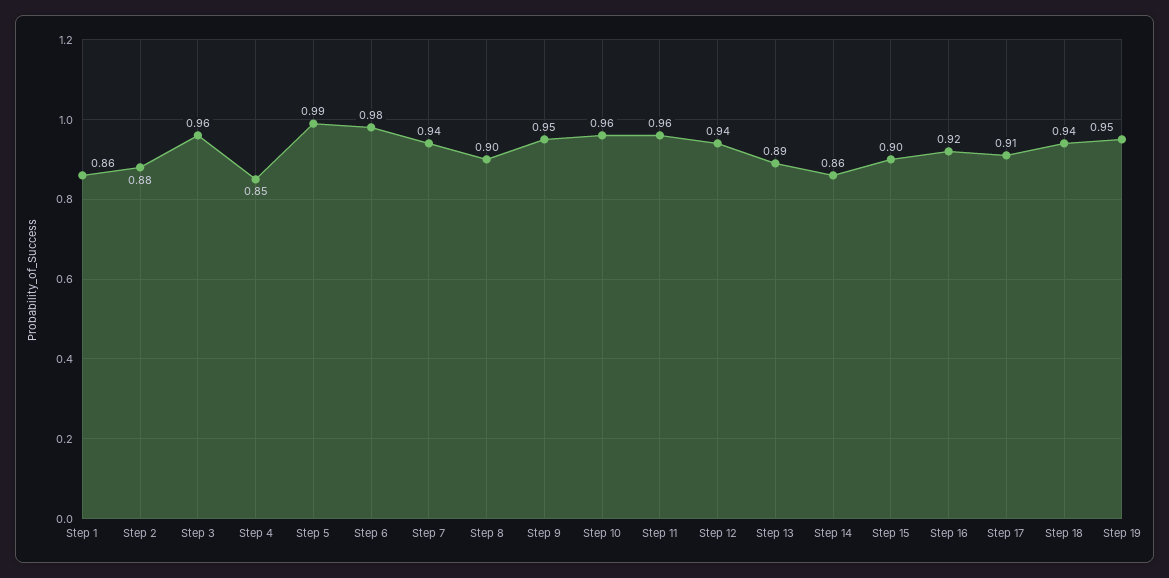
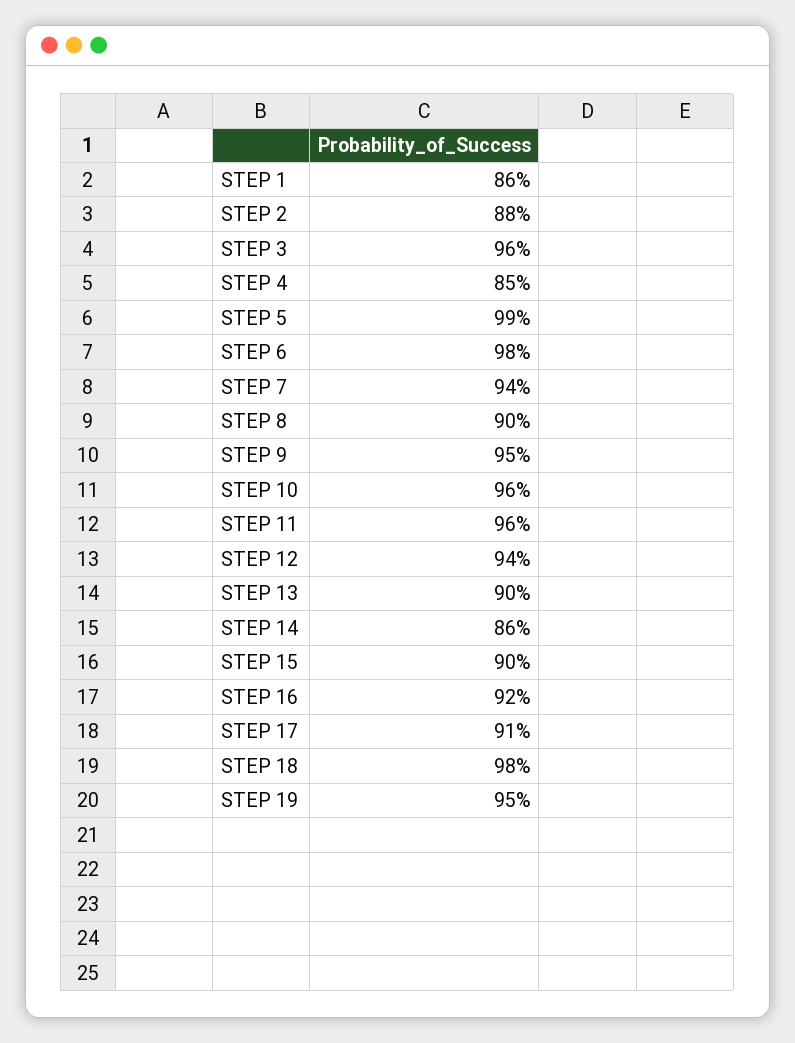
Step 13: 0.89 -> 0.9
Step 18: 0.94 -> 0.98

